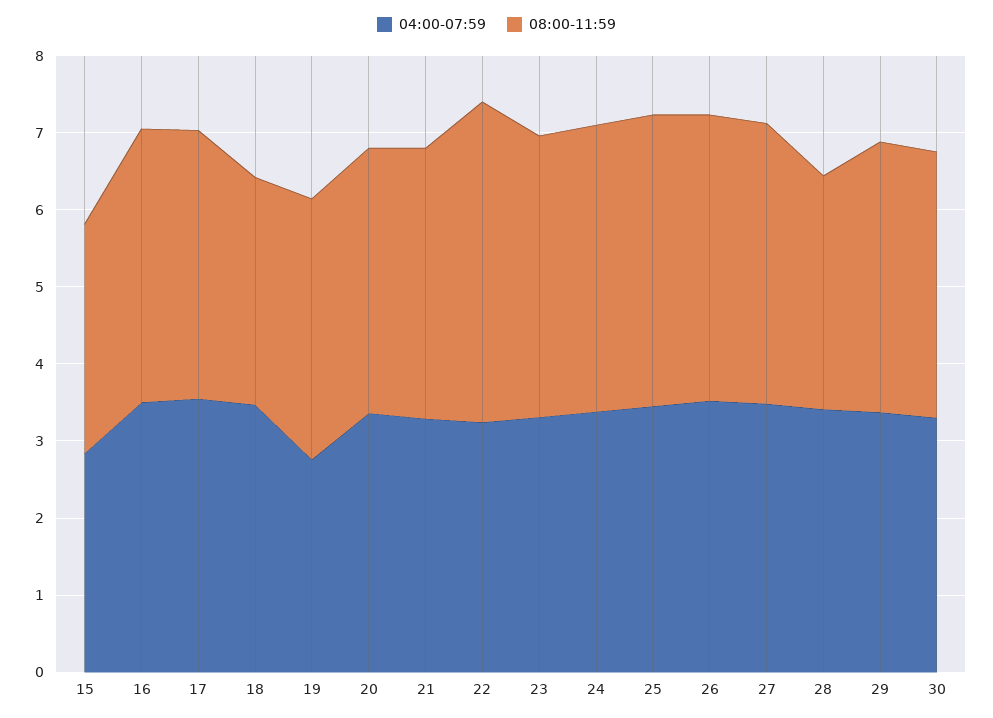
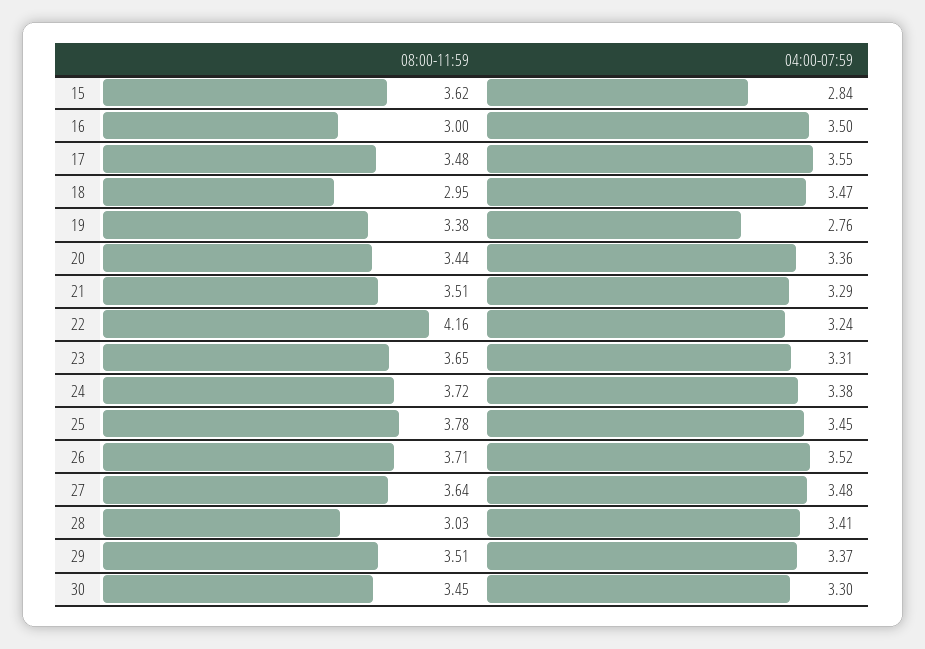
08:00-11:59, 15: 3 -> 3.62
08:00-11:59, 16: 3.6 -> 3

